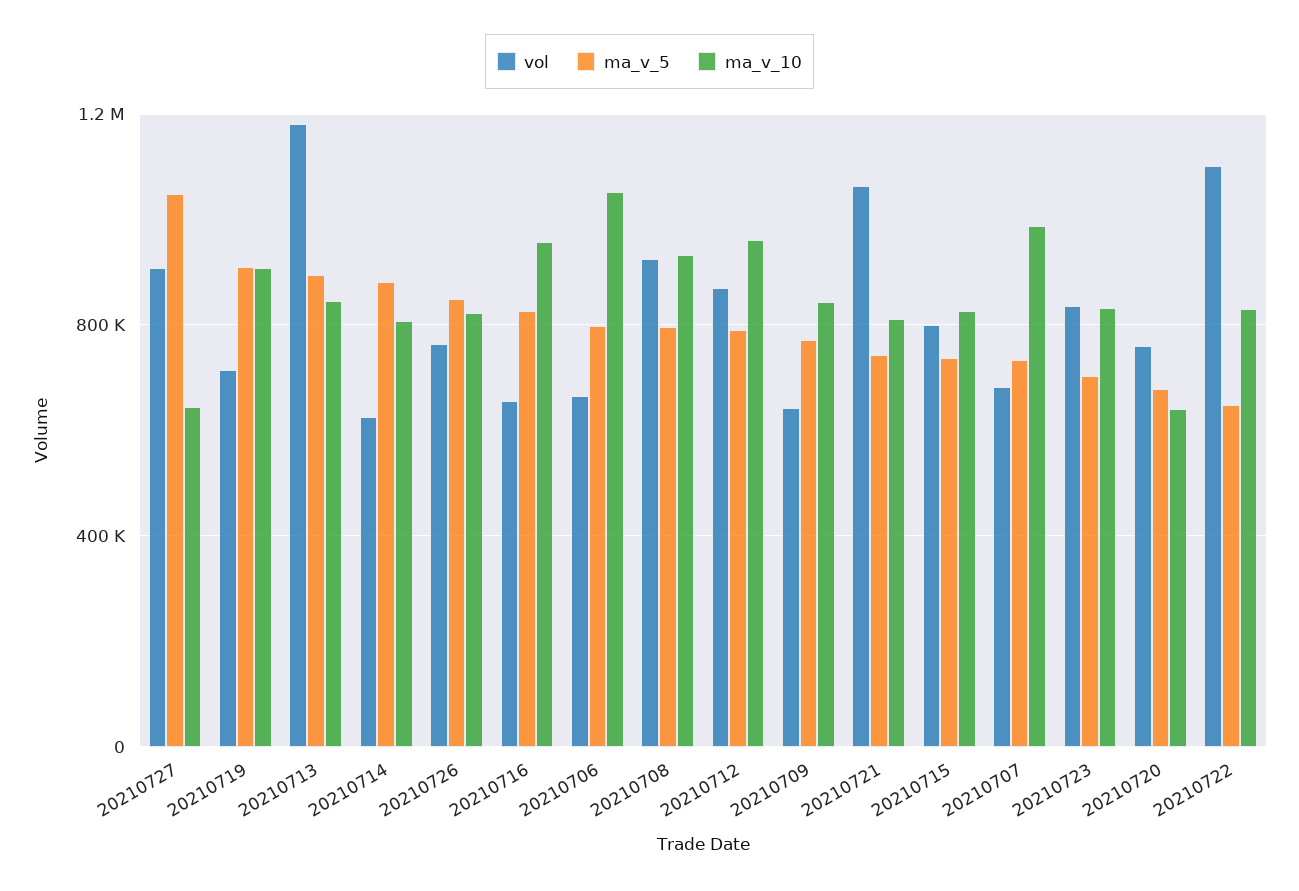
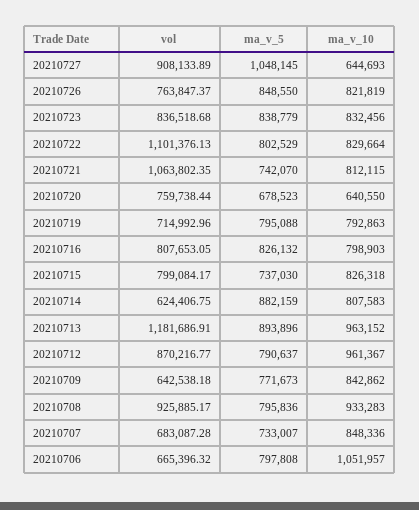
ma_v_5, 20210719: 900000 -> 795088
ma_v_10, 20210719: 900000 -> 792863
ma_v_10, 20210713: 850000 -> 963152
vol, 20210716: 650000 -> 807653.05
ma_v_10, 20210716: 950000 -> 798903
ma_v_10, 20210707: 1000000 -> 848336
ma_v_5, 20210723: 700000 -> 838779
ma_v_5, 20210722: 650000 -> 802529

